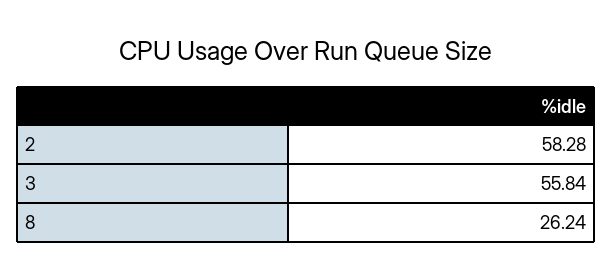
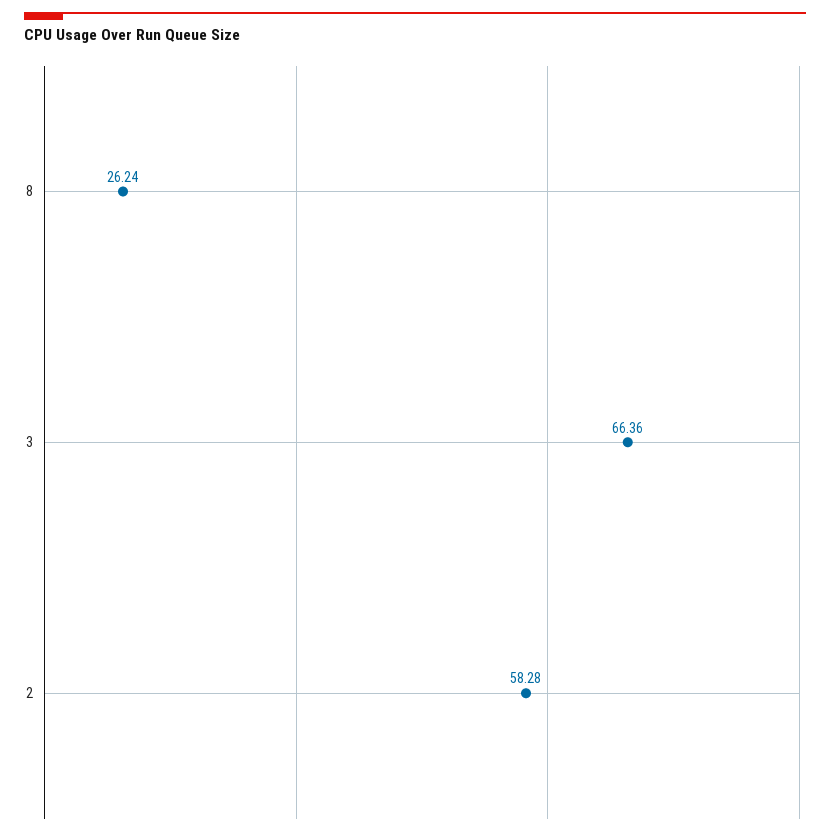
3: 55.84 -> 66.36

